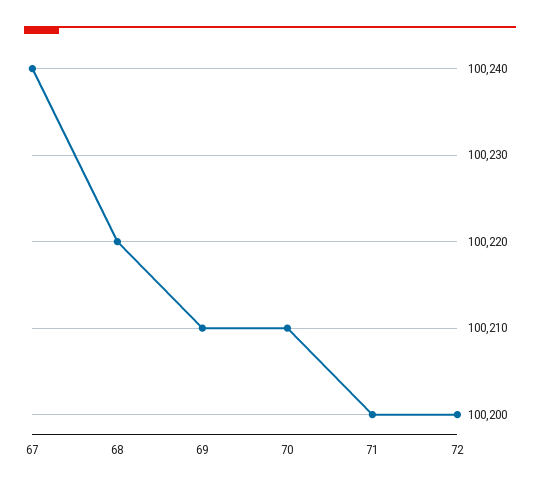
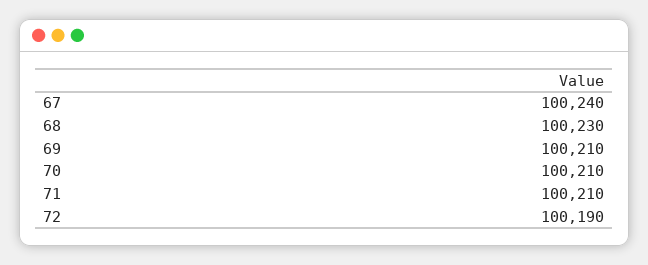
68: 100220 -> 100230
71: 100200 -> 100210
72: 100200 -> 100190

